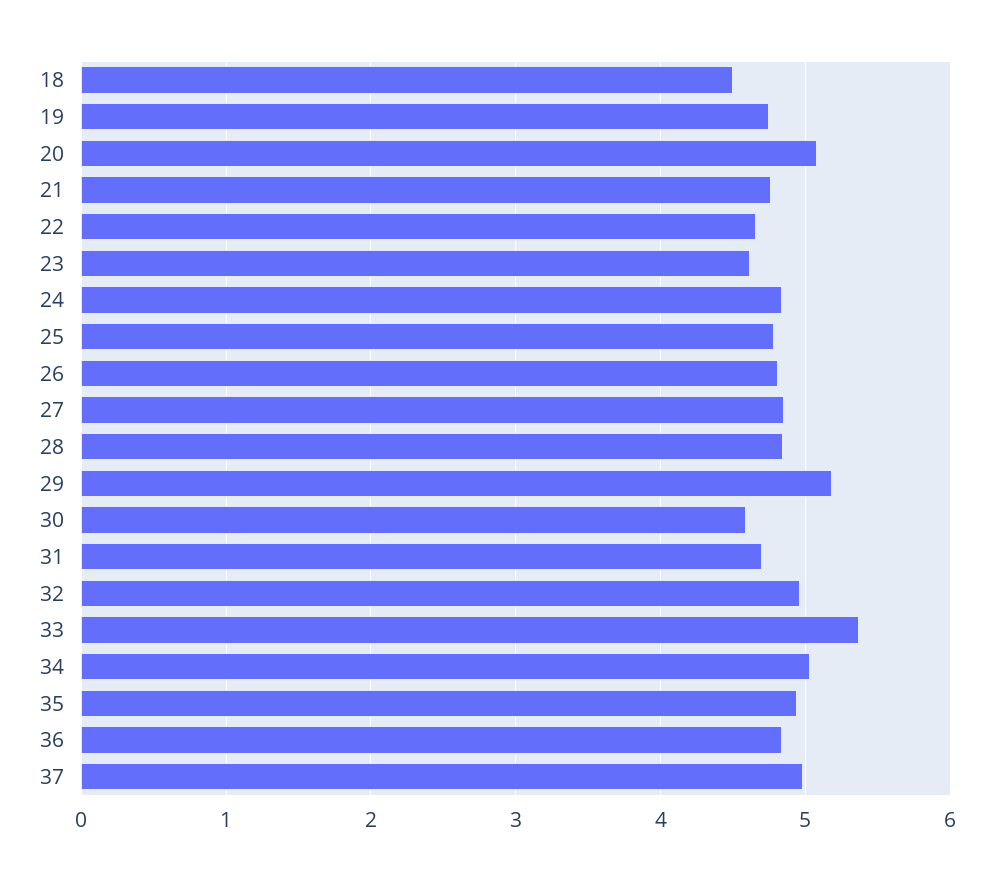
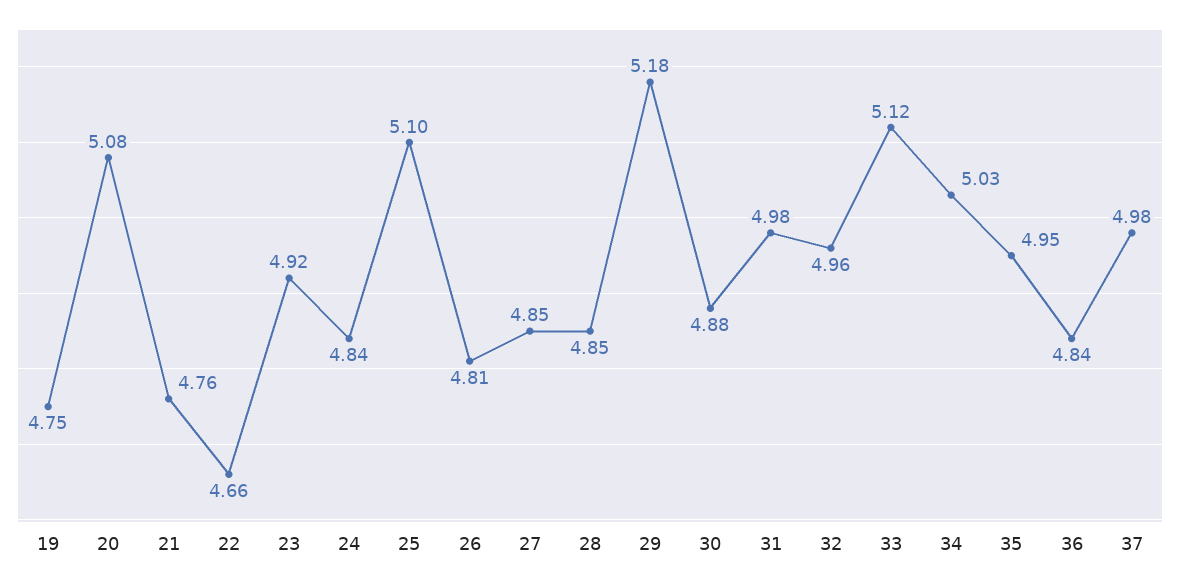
18: 4.5 -> none
23: 4.6 -> 4.92
25: 4.8 -> 5.1
30: 4.6 -> 4.88
31: 4.7 -> 4.98
33: 5.4 -> 5.12

